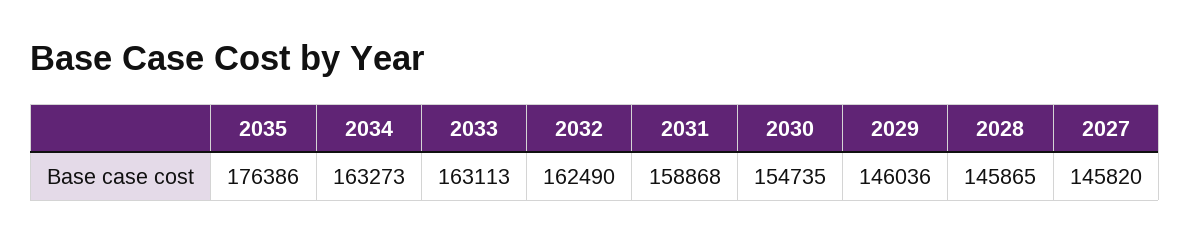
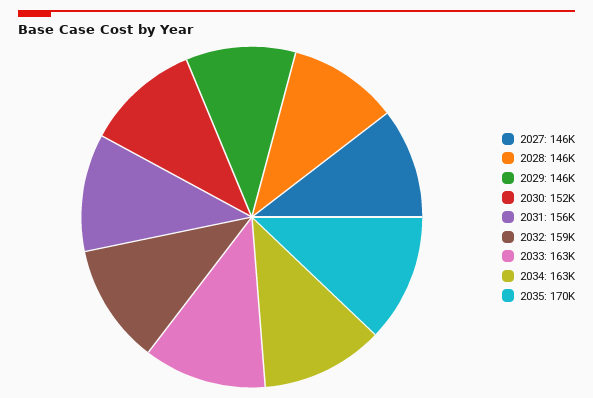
2035: 176386 -> 170000
2032: 162490 -> 159000
2031: 158868 -> 156000
2030: 154735 -> 152000

